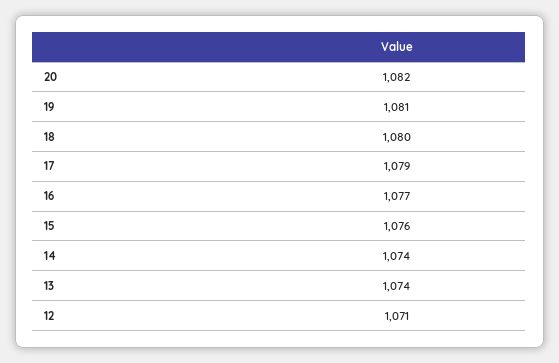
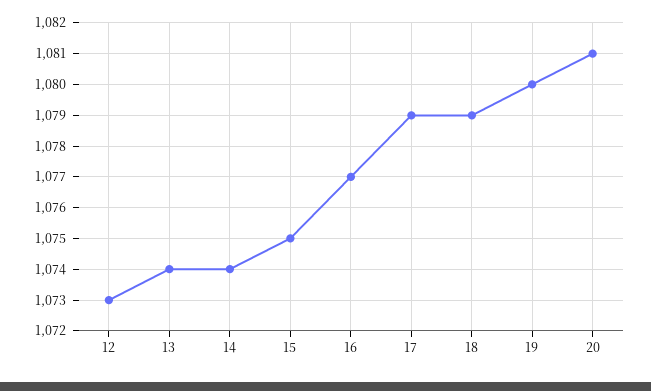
20: 1082 -> 1081
19: 1081 -> 1080
18: 1080 -> 1079
15: 1076 -> 1075
12: 1071 -> 1073

